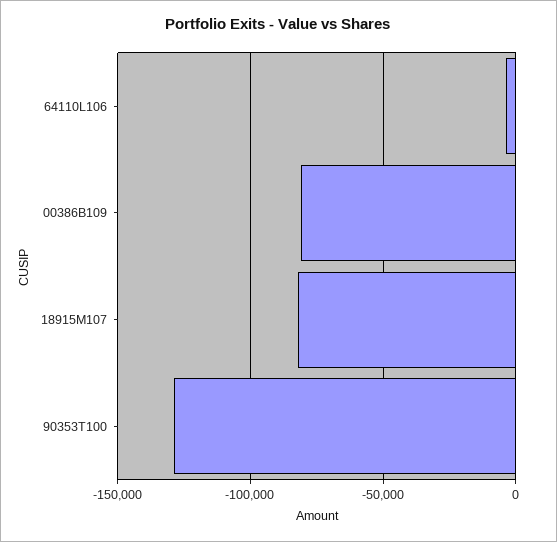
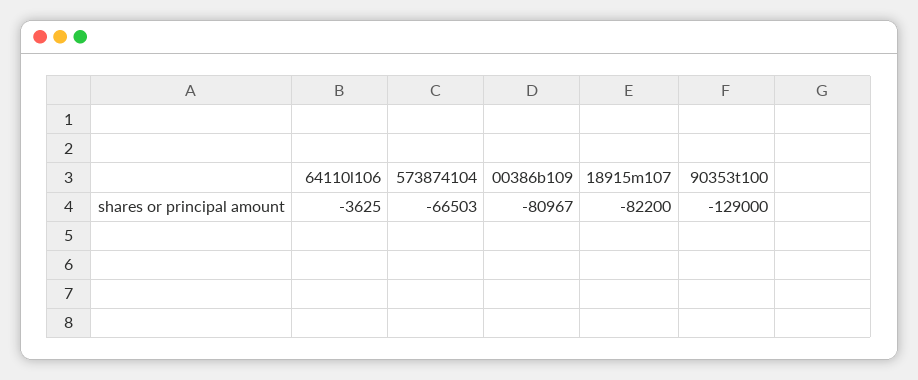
573874104: none -> -66503

